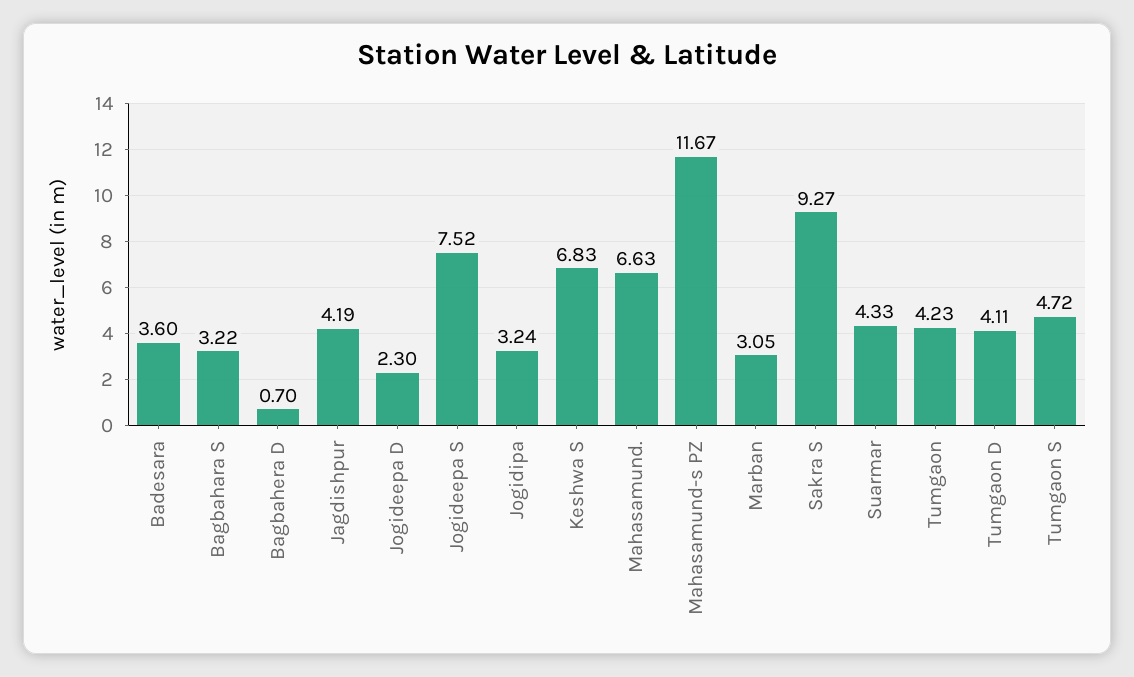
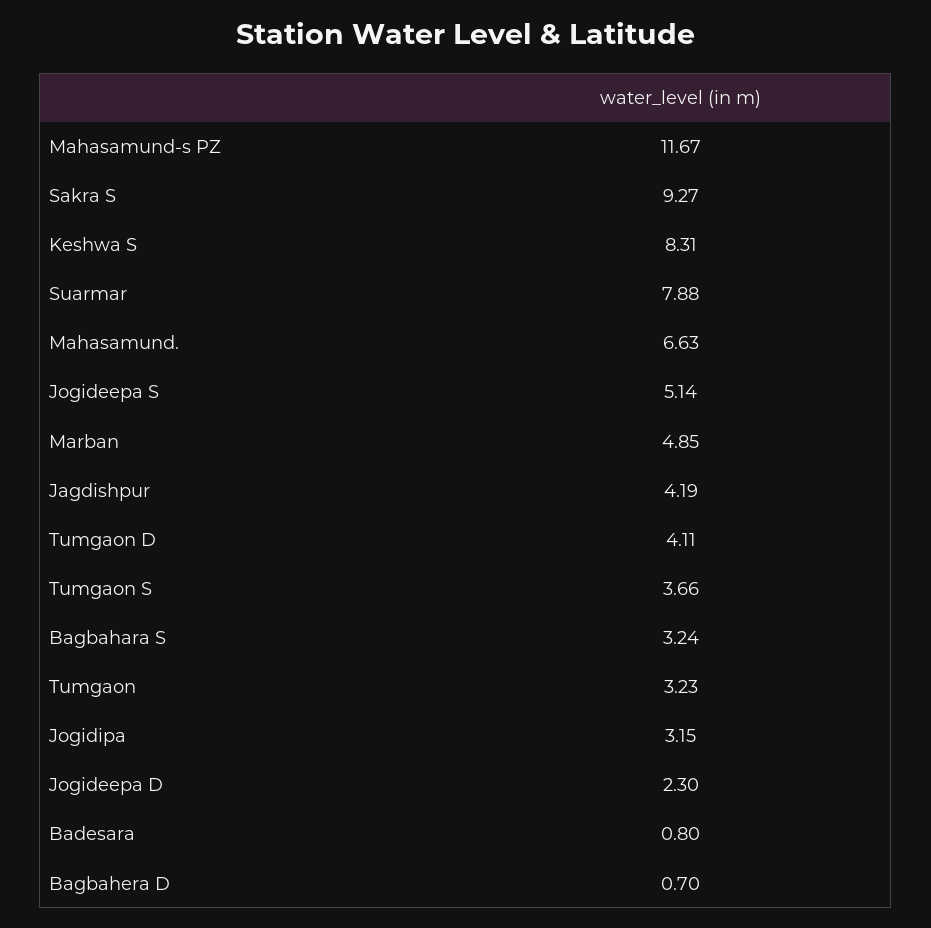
Badesara: 3.6 -> 0.8
Bagbahara S: 3.22 -> 3.24
Jogideepa S: 7.52 -> 5.14
Jogidipa: 3.24 -> 3.15
Keshwa S: 6.83 -> 8.31
Marban: 3.05 -> 4.85
Suarmar: 4.33 -> 7.88
Tumgaon: 4.23 -> 3.23
Tumgaon S: 4.72 -> 3.66

